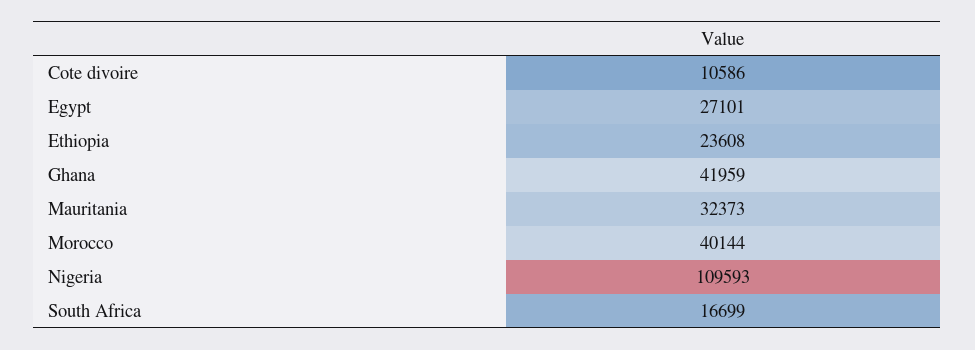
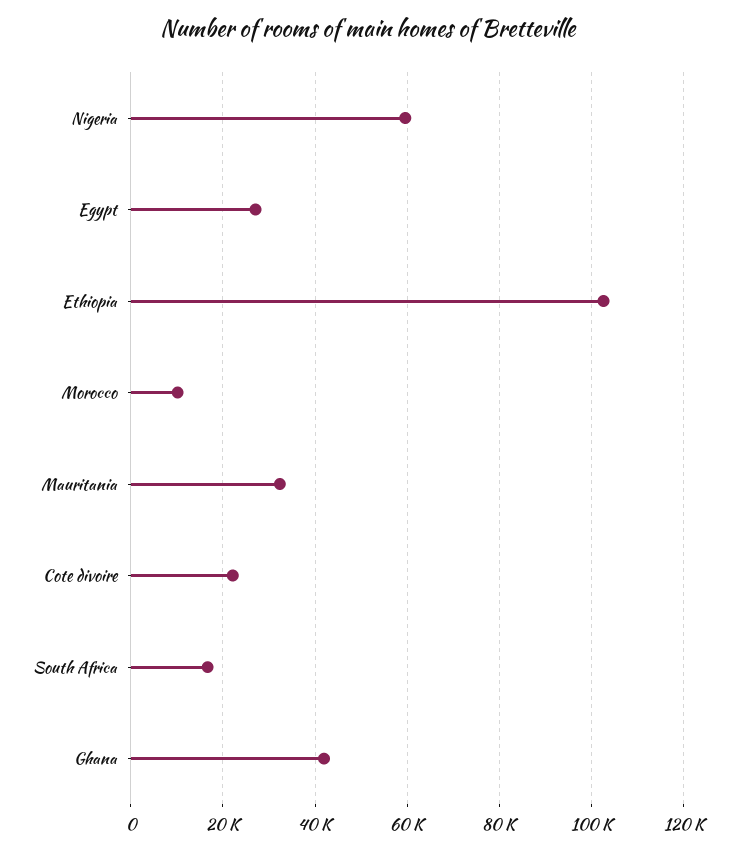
Cote divoire: 10586 -> 22000
Ethiopia: 23608 -> 102000
Morocco: 40144 -> 10000
Nigeria: 109593 -> 60000

